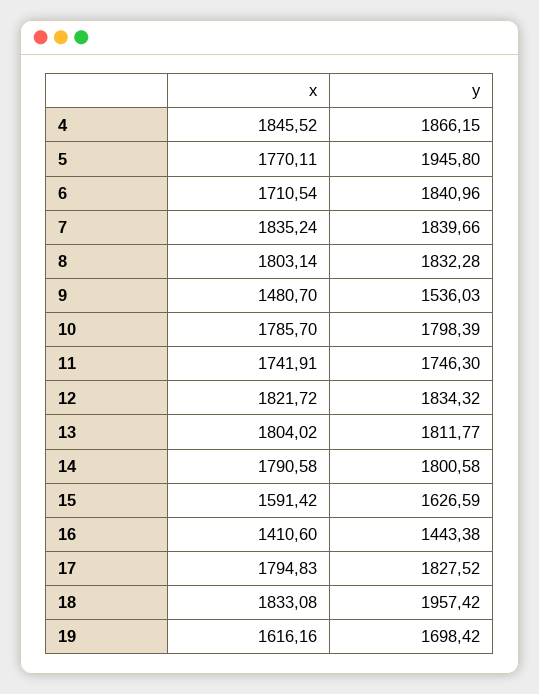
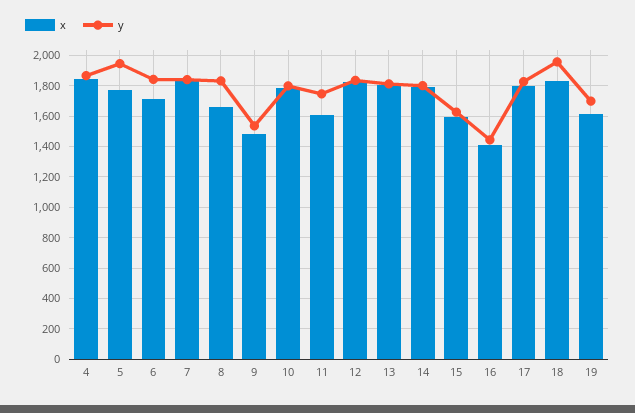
x, 8: 1803.14 -> 1650
x, 11: 1741.91 -> 1600

